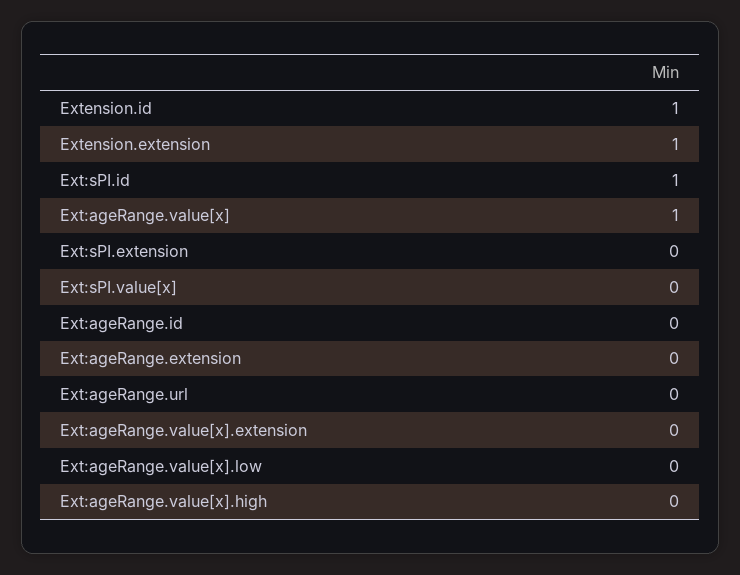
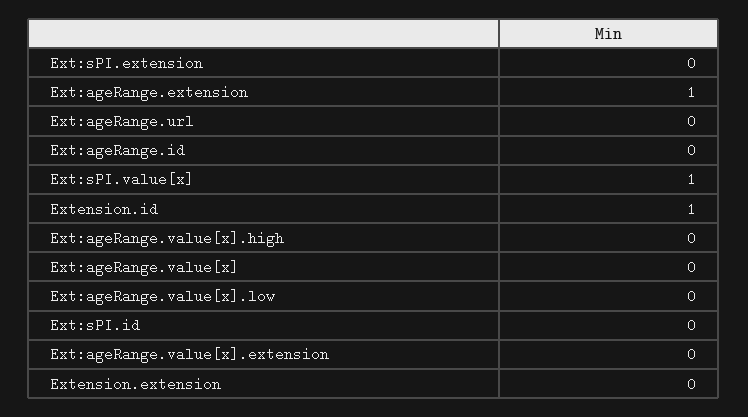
Extension.extension: 1 -> 0
Ext:sPI.id: 1 -> 0
Ext:ageRange.value[x]: 1 -> 0
Ext:sPI.value[x]: 0 -> 1
Ext:ageRange.extension: 0 -> 1

